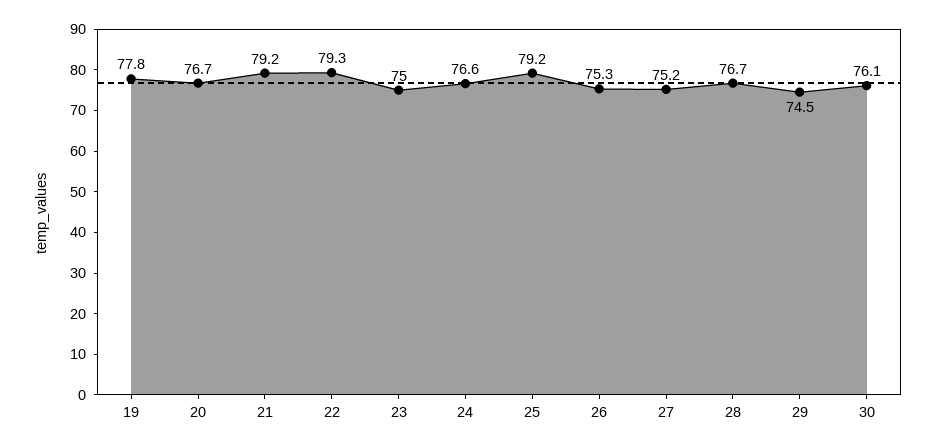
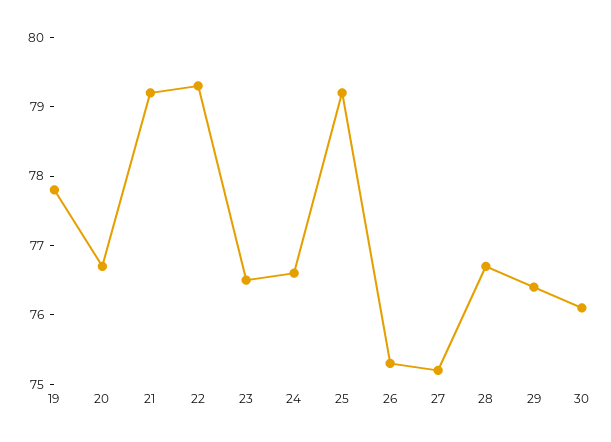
23: 75 -> 76.5
29: 74.5 -> 76.5

